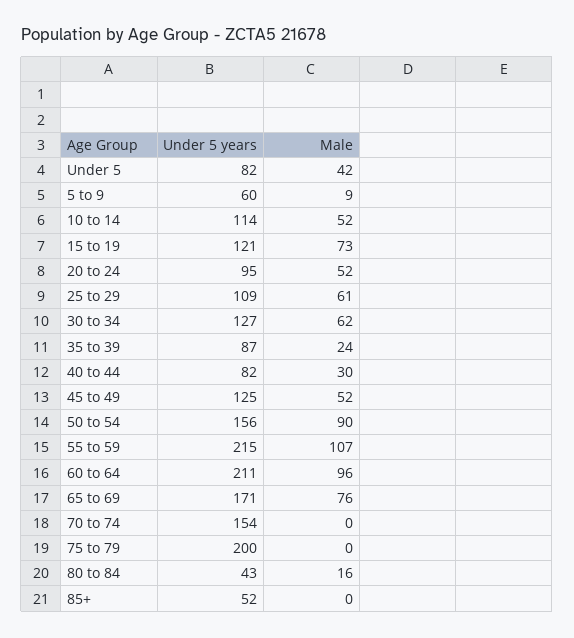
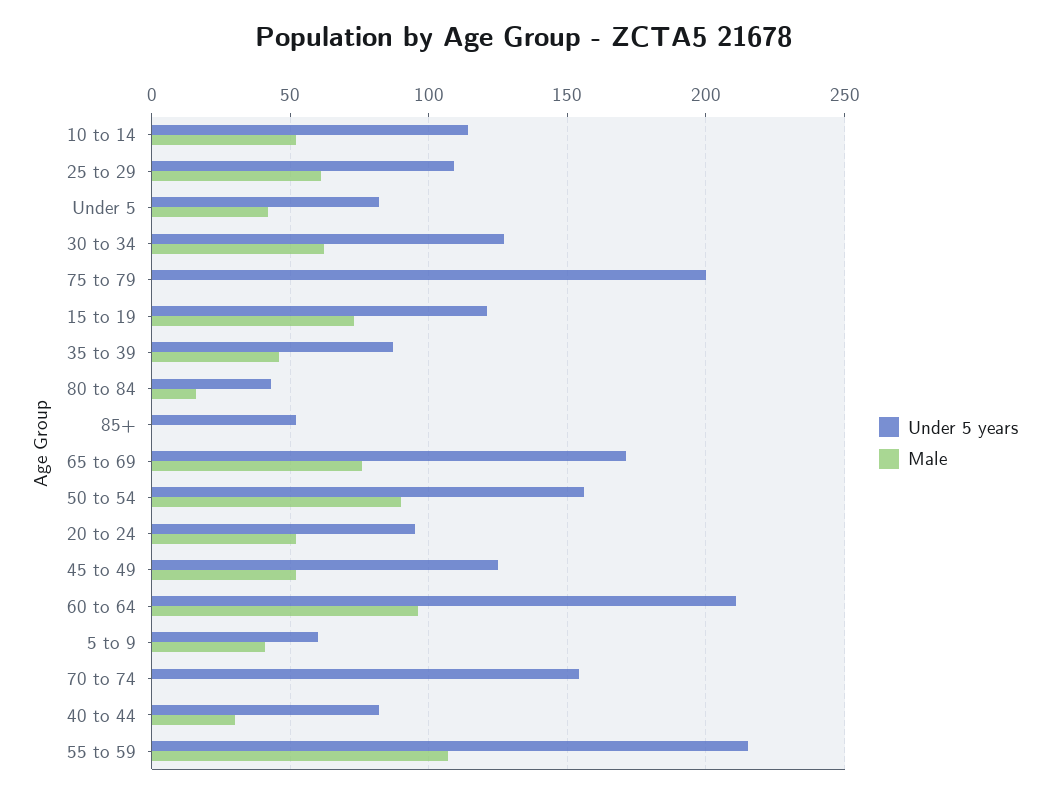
Male, 5 to 9: 9 -> 40
Male, 35 to 39: 24 -> 45

